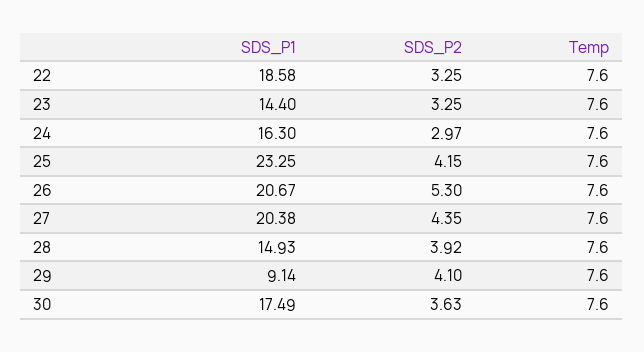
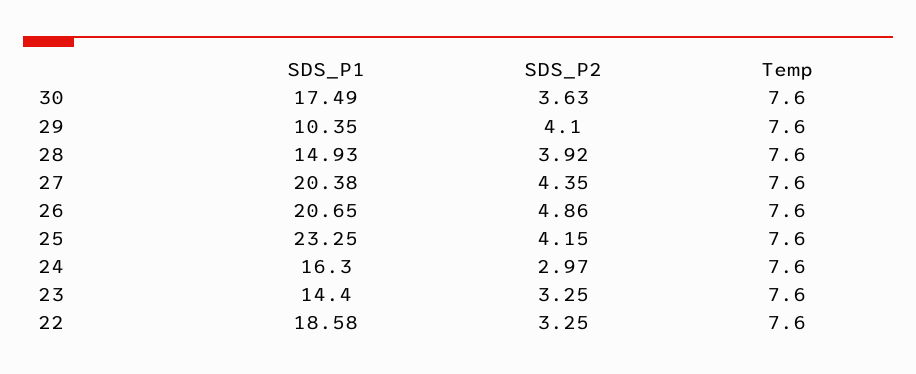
SDS_P1, 26: 20.67 -> 20.65
SDS_P2, 26: 5.3 -> 4.86
SDS_P1, 29: 9.14 -> 10.35

